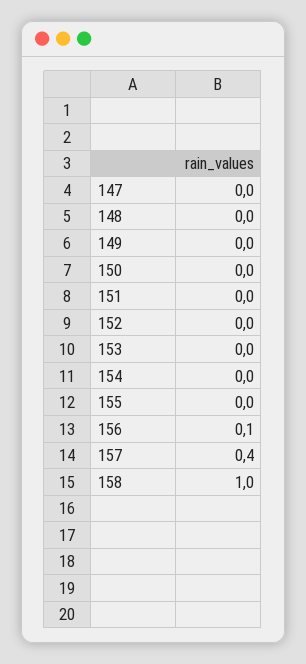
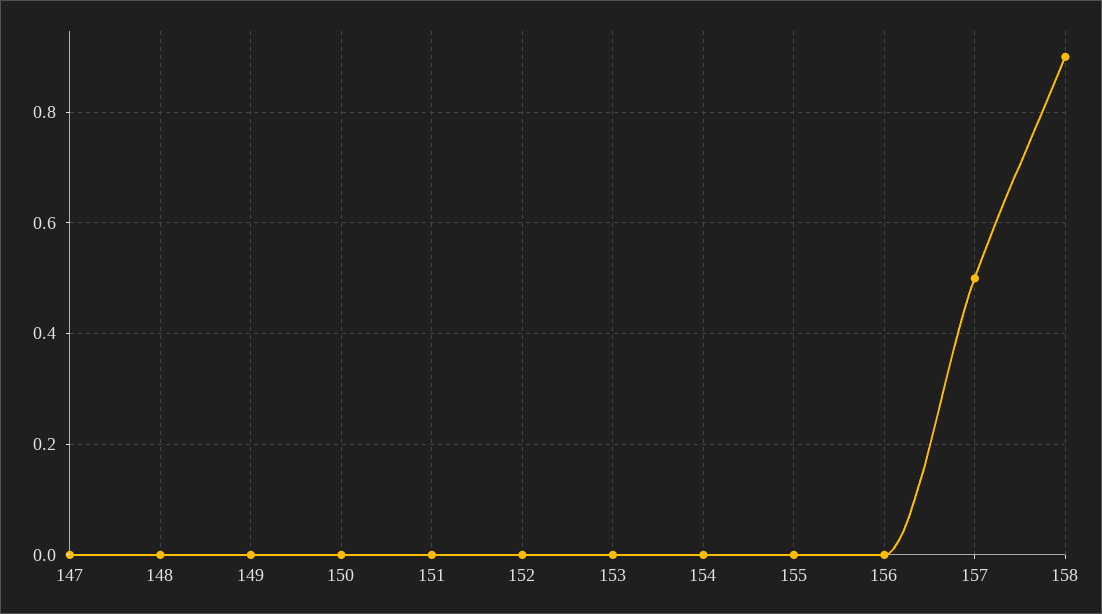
156: 0.1 -> 0
157: 0.4 -> 0.5
158: 1 -> 0.9

